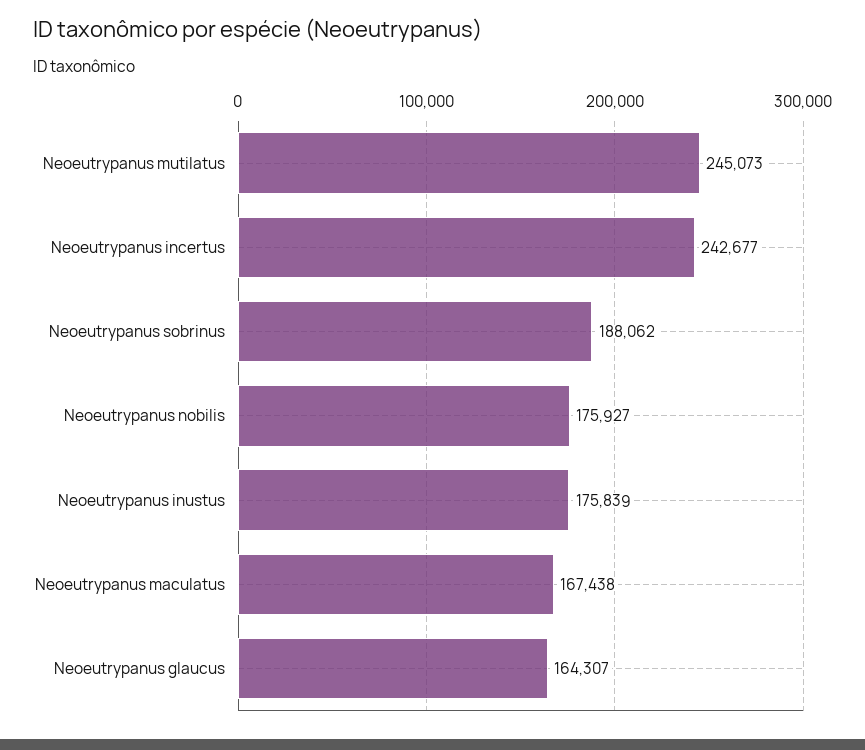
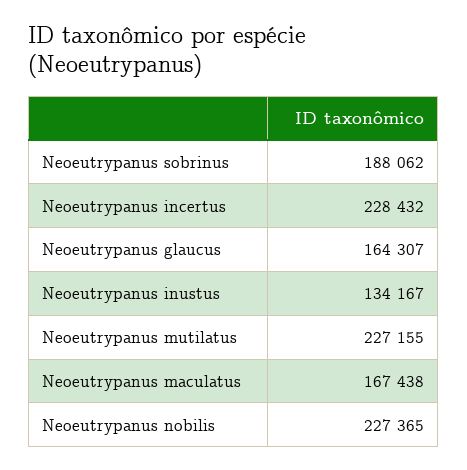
Neoeutrypanus mutilatus: 245073 -> 227155
Neoeutrypanus incertus: 242677 -> 228432
Neoeutrypanus nobilis: 175927 -> 227365
Neoeutrypanus inustus: 175839 -> 134167

